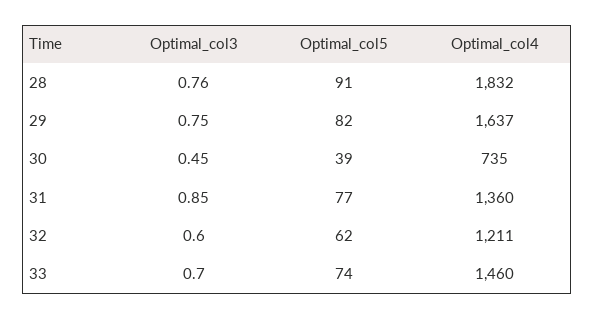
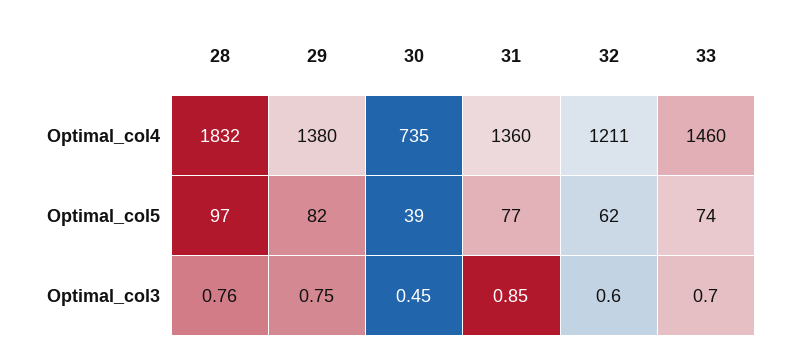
Optimal_col5, 28: 91 -> 97
Optimal_col4, 29: 1637 -> 1380

